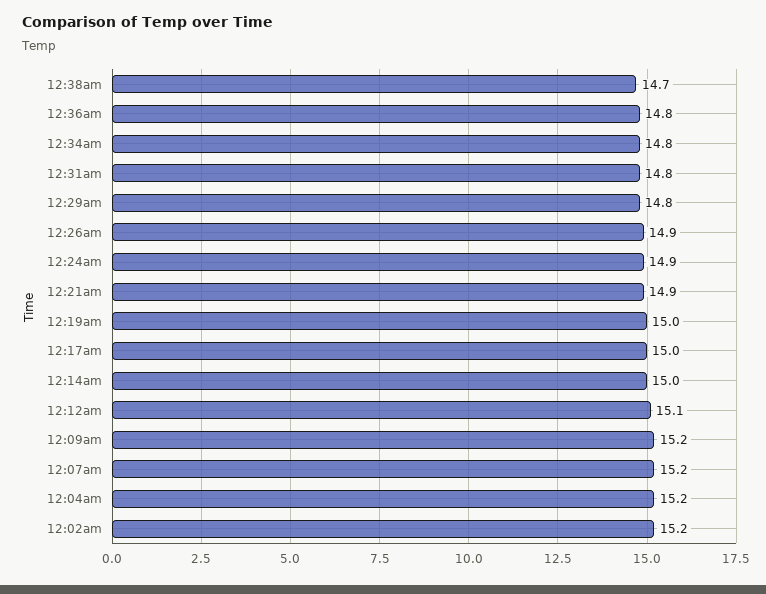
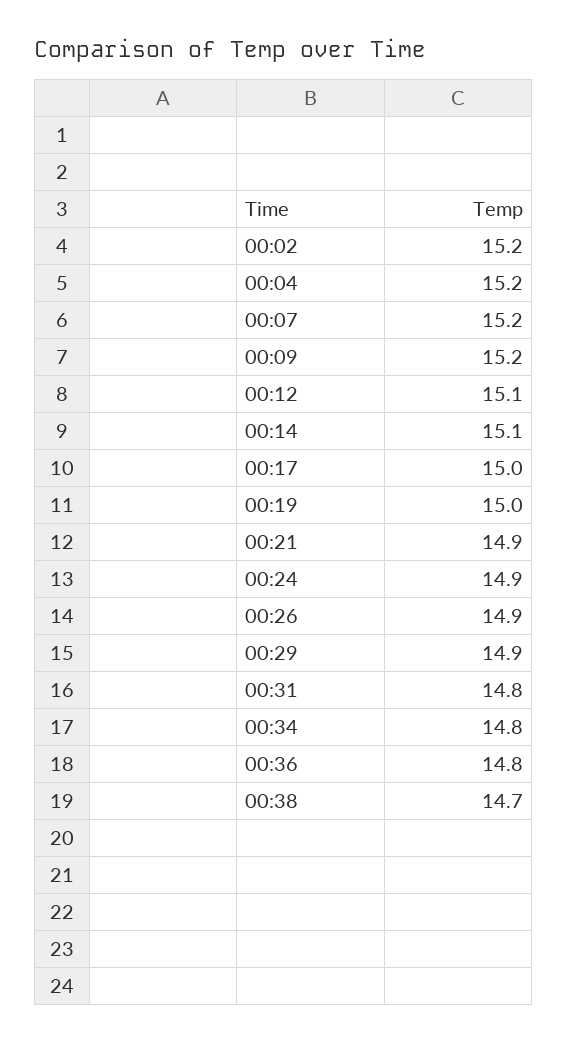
12:29am: 14.8 -> 14.9
12:14am: 15 -> 15.1

